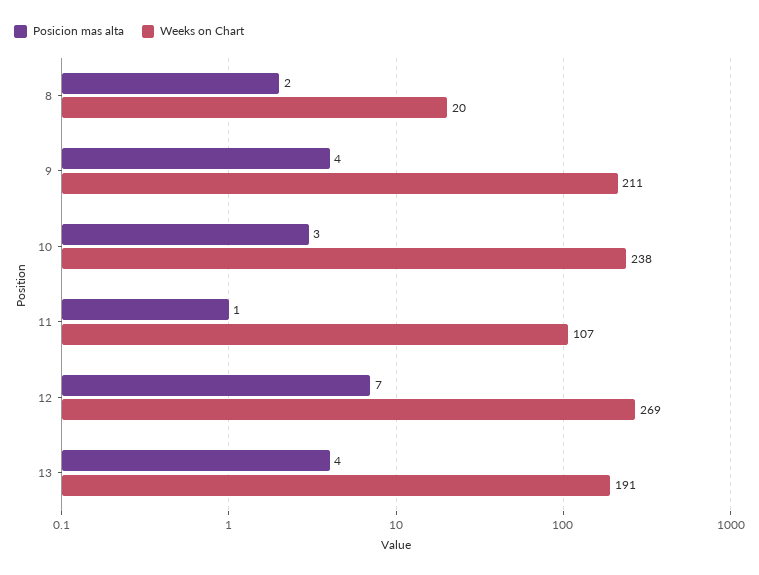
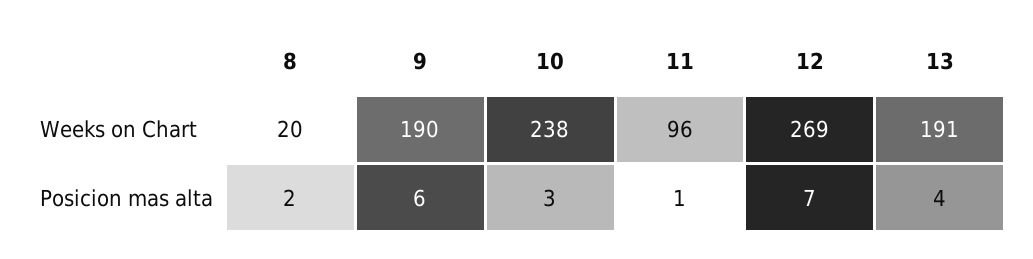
Posicion mas alta, 9: 4 -> 6
Weeks on Chart, 9: 211 -> 190
Weeks on Chart, 11: 107 -> 96

